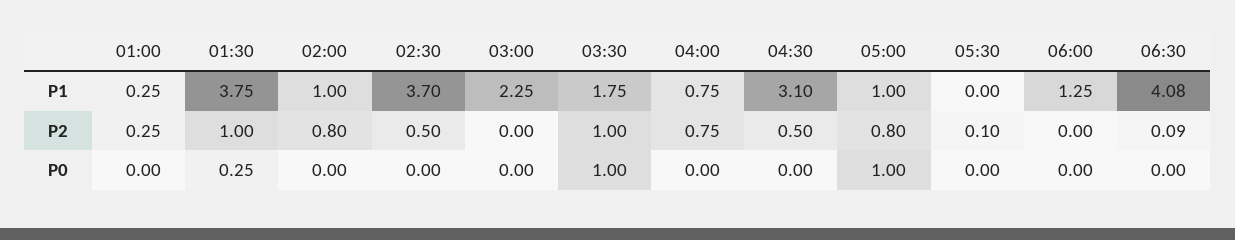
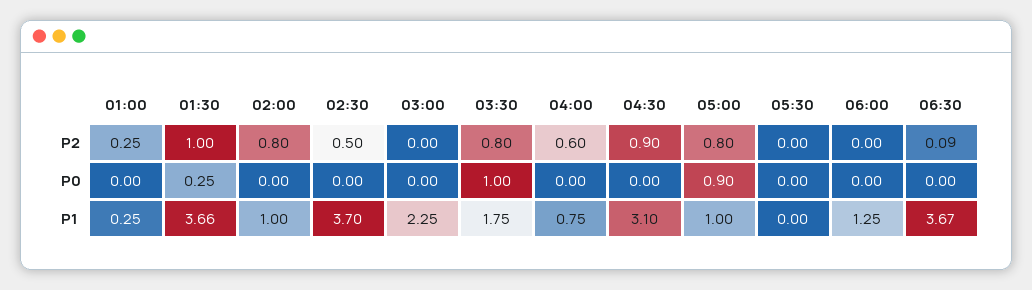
01:30, P1: 3.75 -> 3.66
06:30, P1: 4.08 -> 3.67
03:30, P2: 1 -> 0.8
04:00, P2: 0.75 -> 0.6
04:30, P2: 0.5 -> 0.9
05:30, P2: 0.1 -> 0
05:00, P0: 1 -> 0.9

